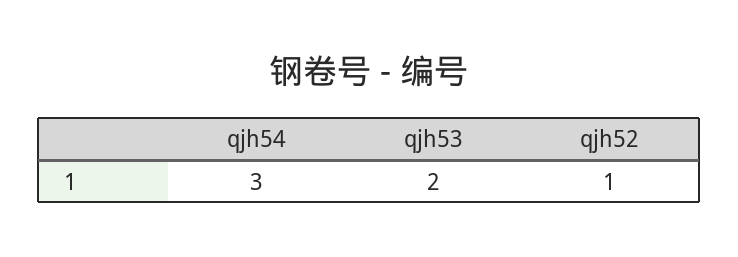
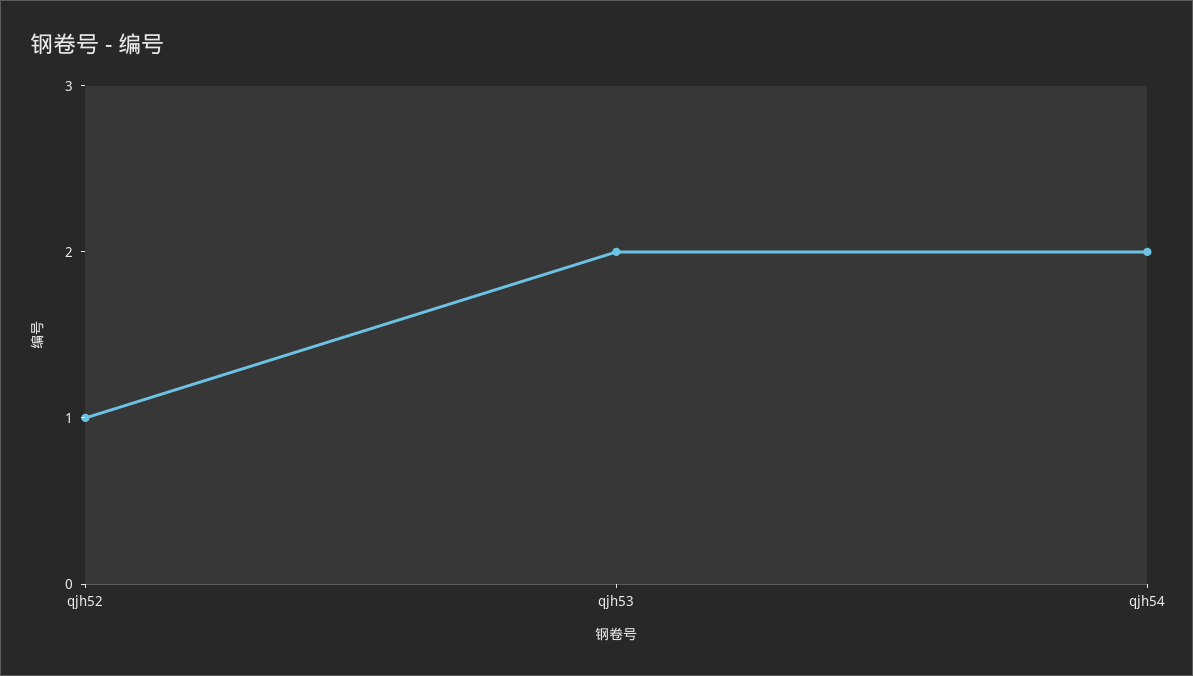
qjh54: 3 -> 2

